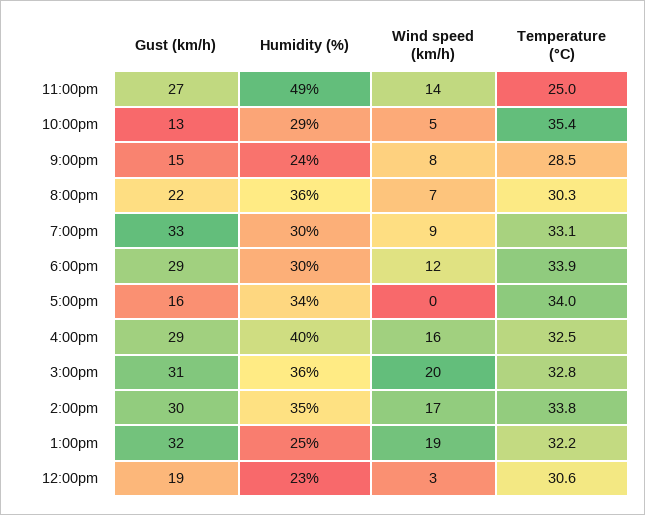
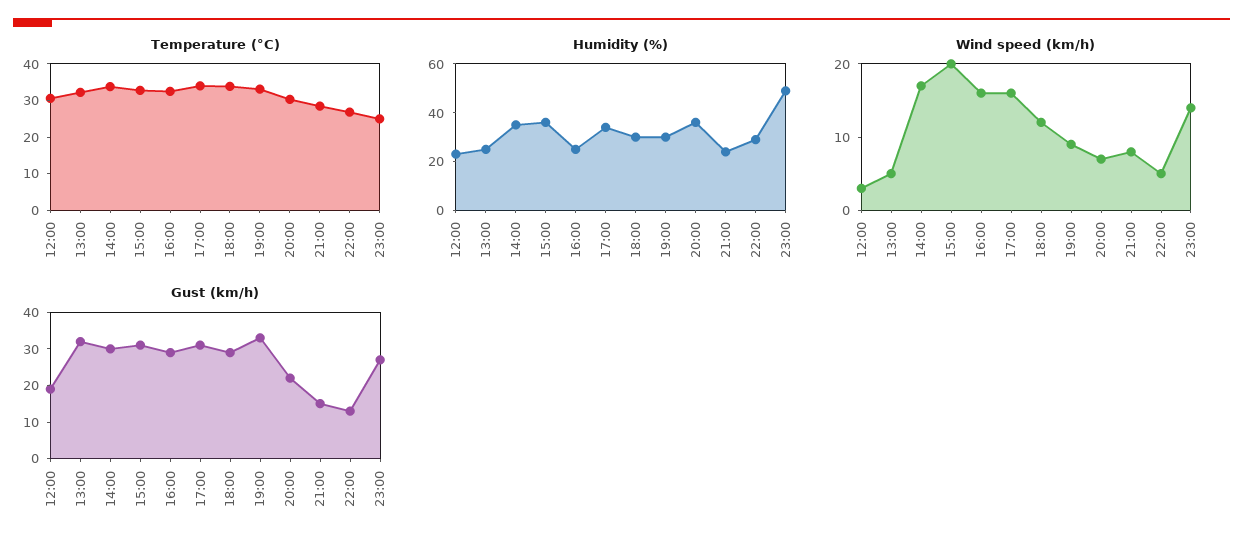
Temperature (°C), 10:00pm: 35.4 -> 27.5
Gust (km/h), 5:00pm: 16 -> 30
Wind speed (km/h), 5:00pm: 0 -> 15
Humidity (%), 4:00pm: 40 -> 25
Wind speed (km/h), 1:00pm: 19 -> 5

